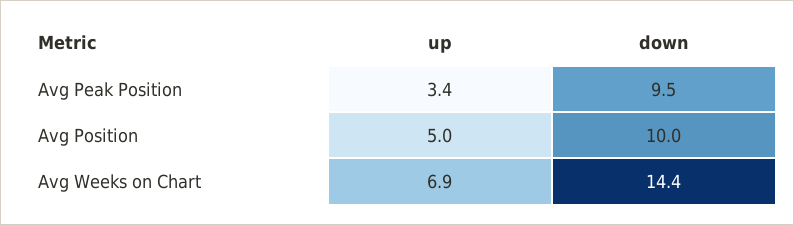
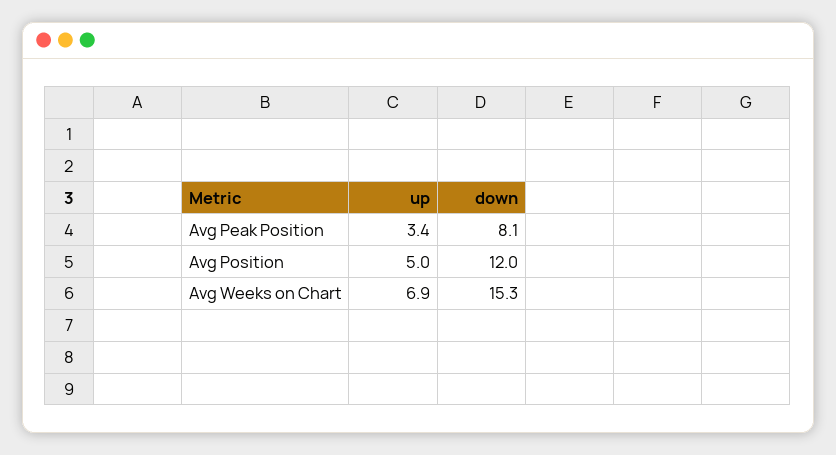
down, Avg Peak Position: 9.5 -> 8.1
down, Avg Position: 10 -> 12
down, Avg Weeks on Chart: 14.4 -> 15.3

